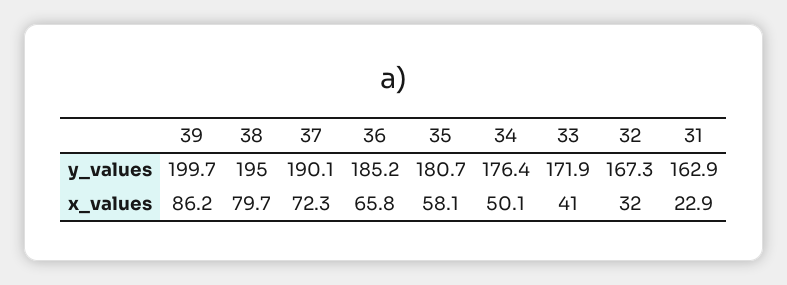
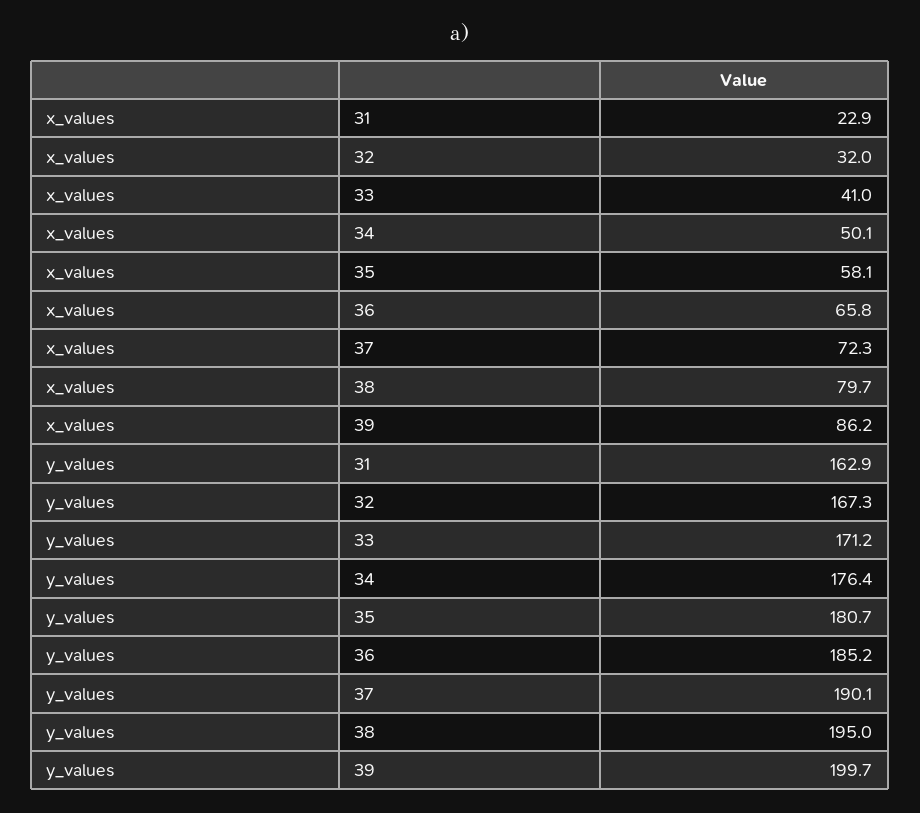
33, y_values: 171.9 -> 171.2

